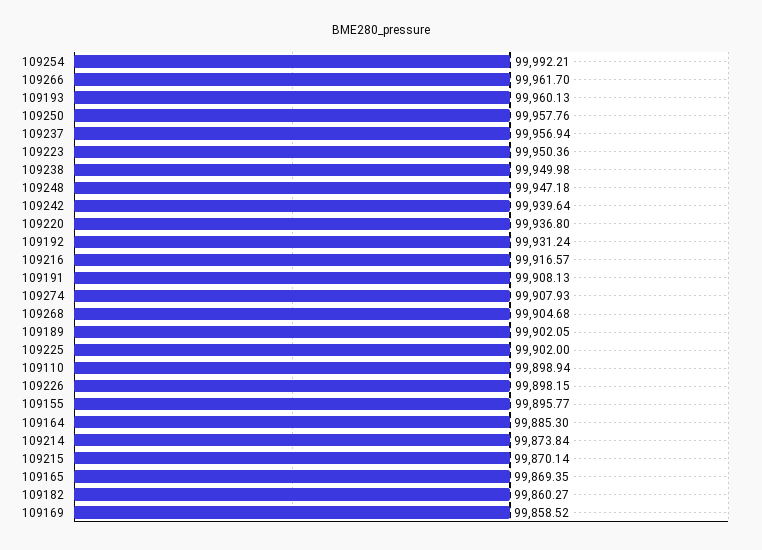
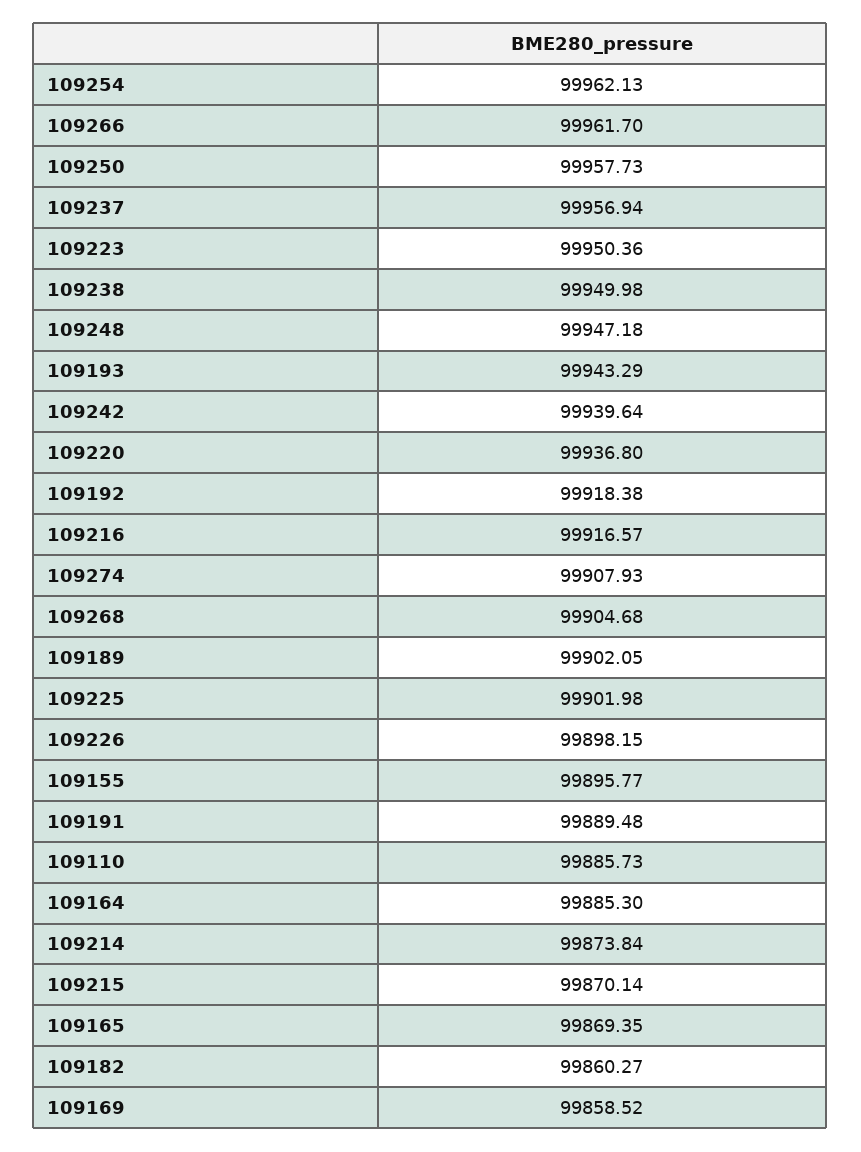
109254: 99992.21 -> 99962.13
109193: 99960.13 -> 99943.29
109250: 99957.76 -> 99957.73
109192: 99931.24 -> 99918.38
109191: 99908.13 -> 99889.48
109225: 99902 -> 99901.98
109110: 99898.94 -> 99885.73

